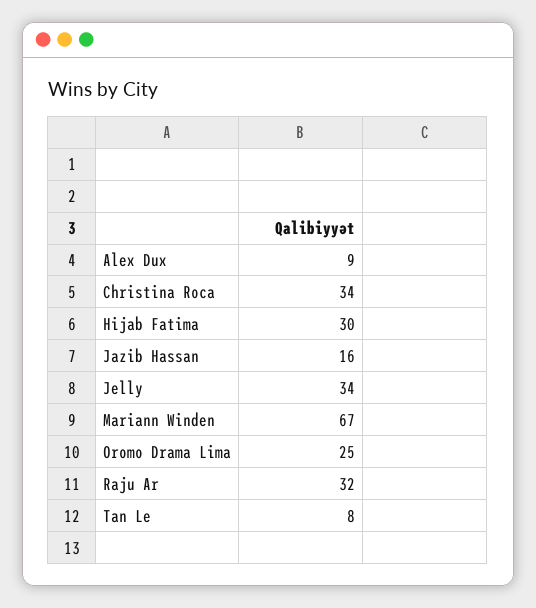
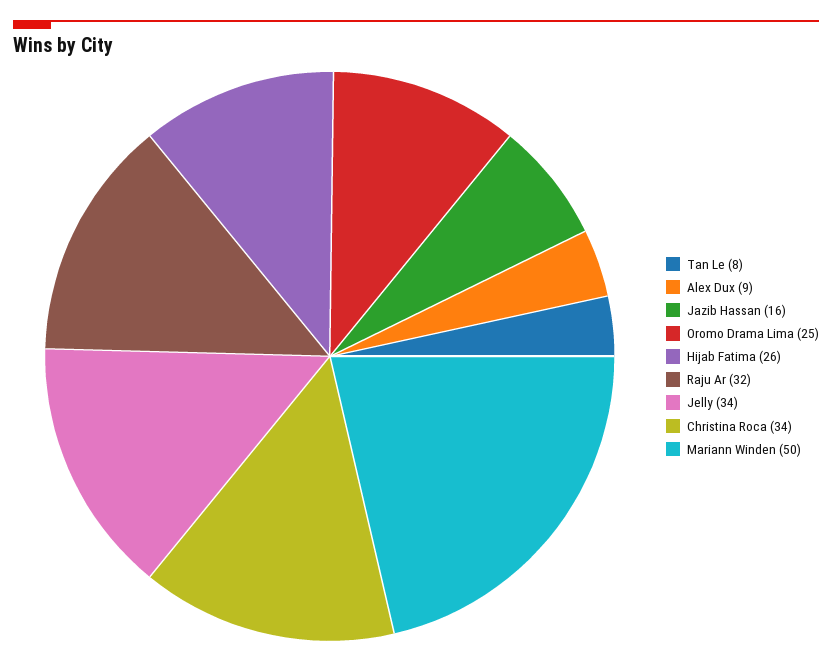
Hijab Fatima: 30 -> 26
Mariann Winden: 67 -> 50

